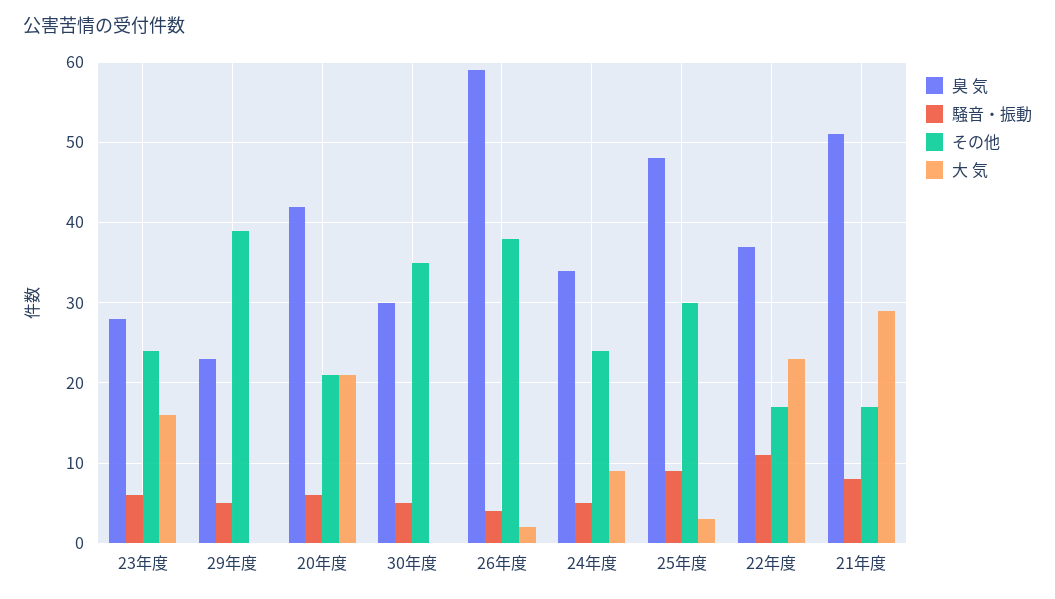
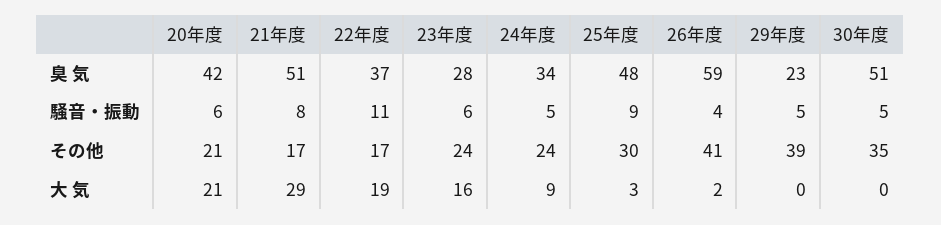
臭 気, 30年度: 30 -> 51
その他, 26年度: 38 -> 41
大 気, 22年度: 23 -> 19

